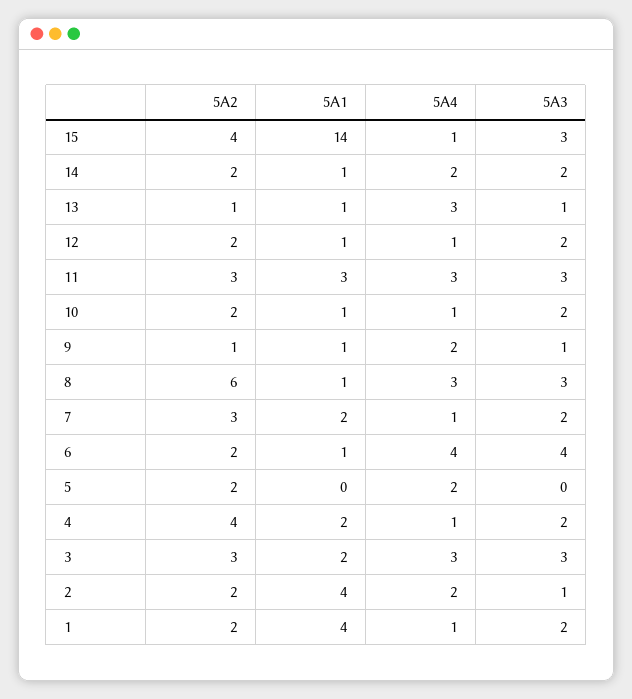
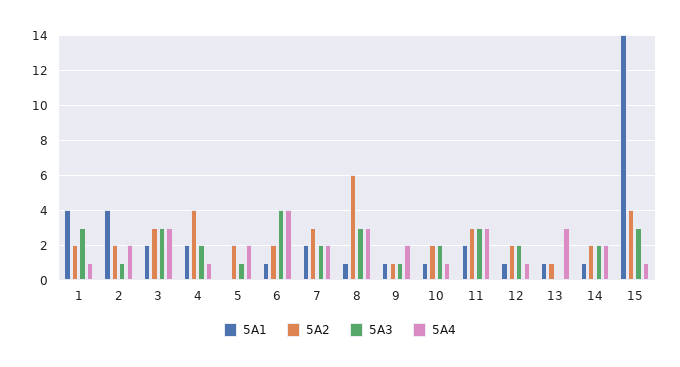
5A3, 13: 1 -> 0
5A1, 11: 3 -> 2
5A4, 7: 1 -> 2
5A3, 5: 0 -> 1
5A3, 1: 2 -> 3

